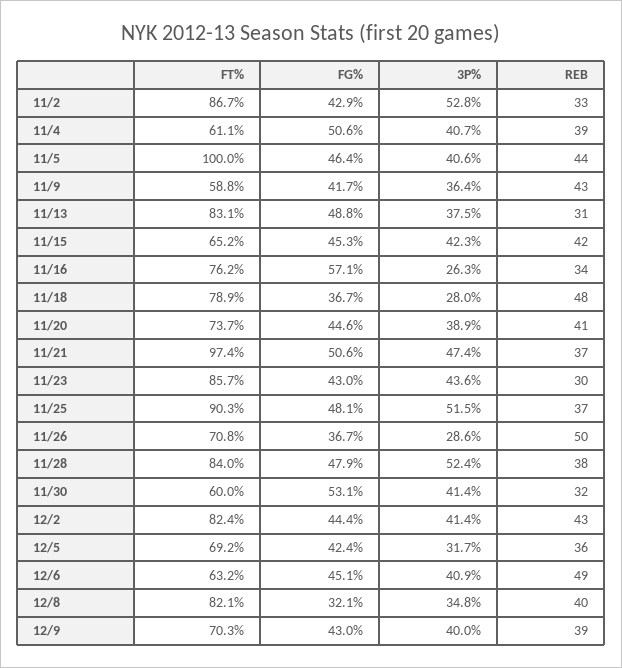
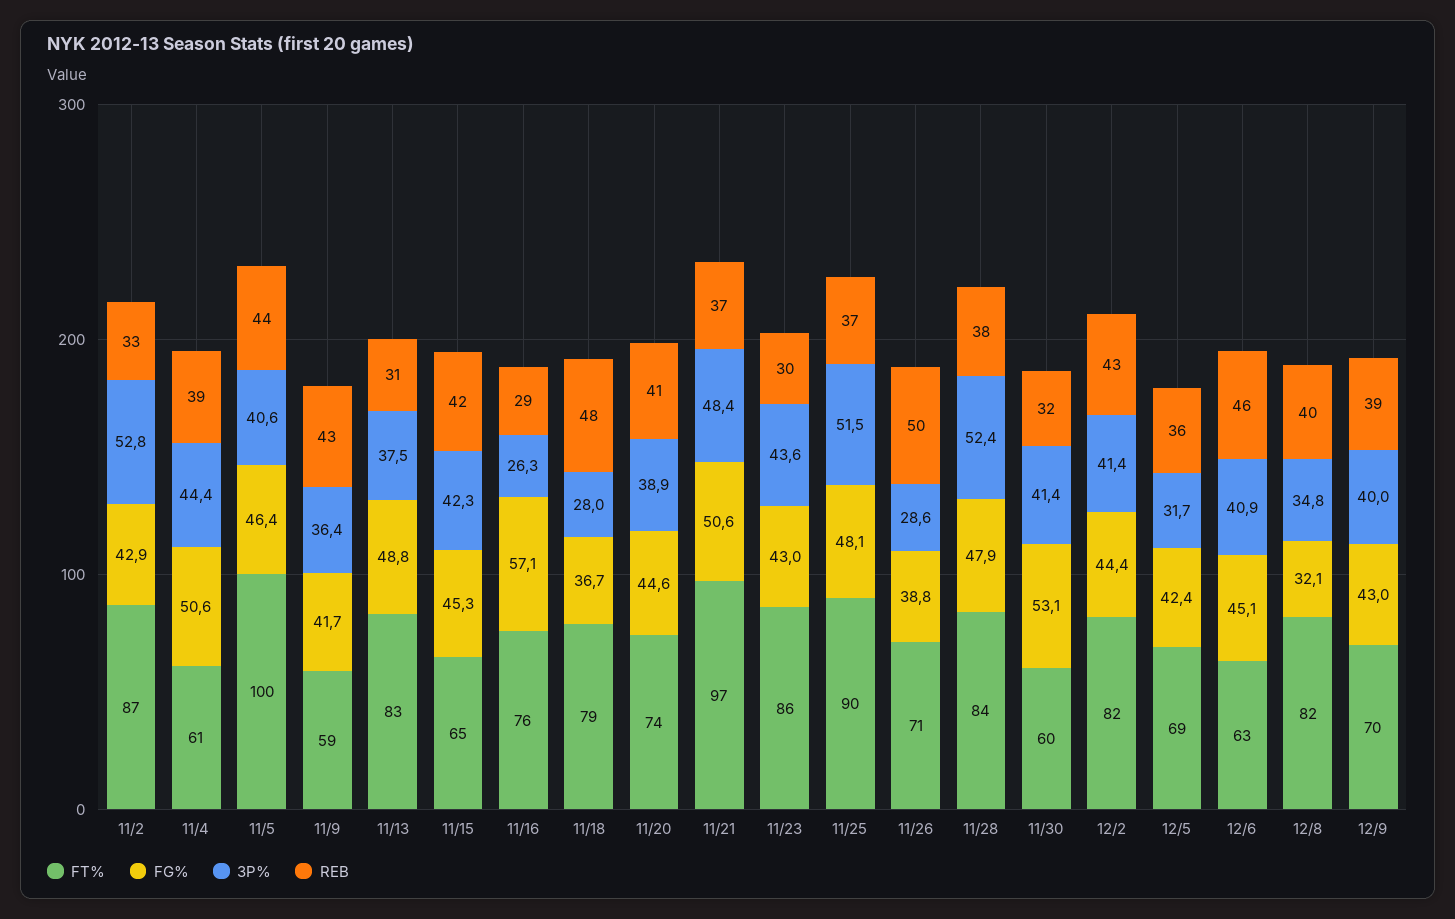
3P%, 11/4: 40.7 -> 44.4
REB, 11/16: 34 -> 29
3P%, 11/21: 47.4 -> 48.4
FG%, 11/26: 36.7 -> 38.8
REB, 12/6: 49 -> 46

